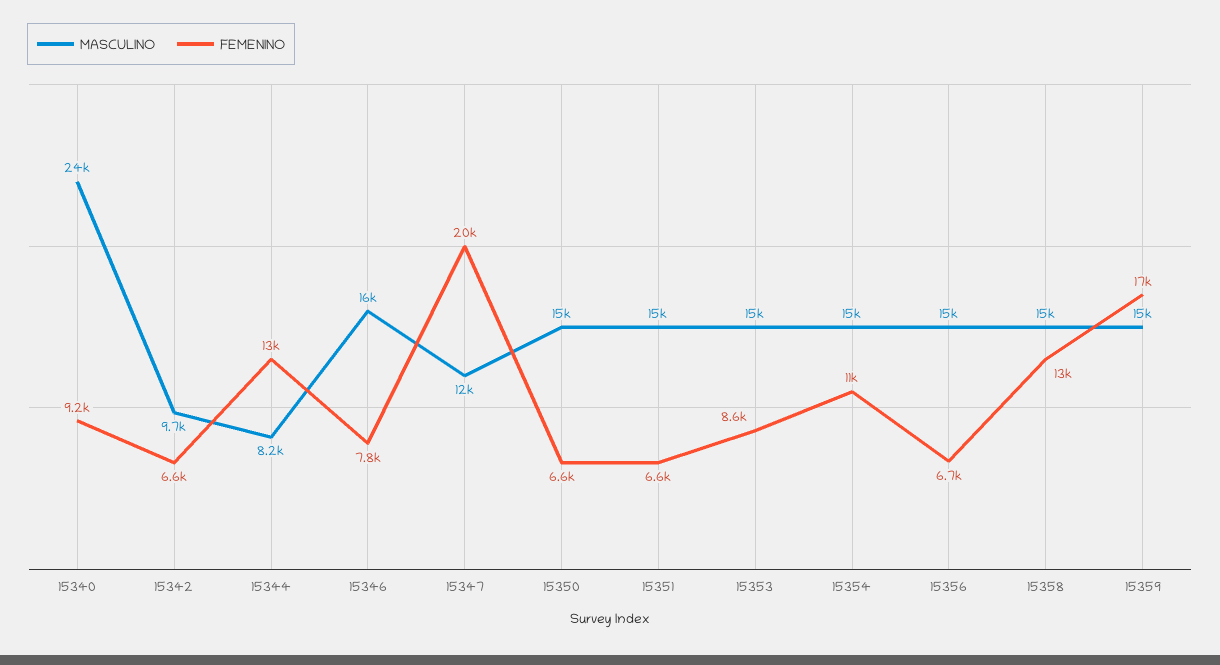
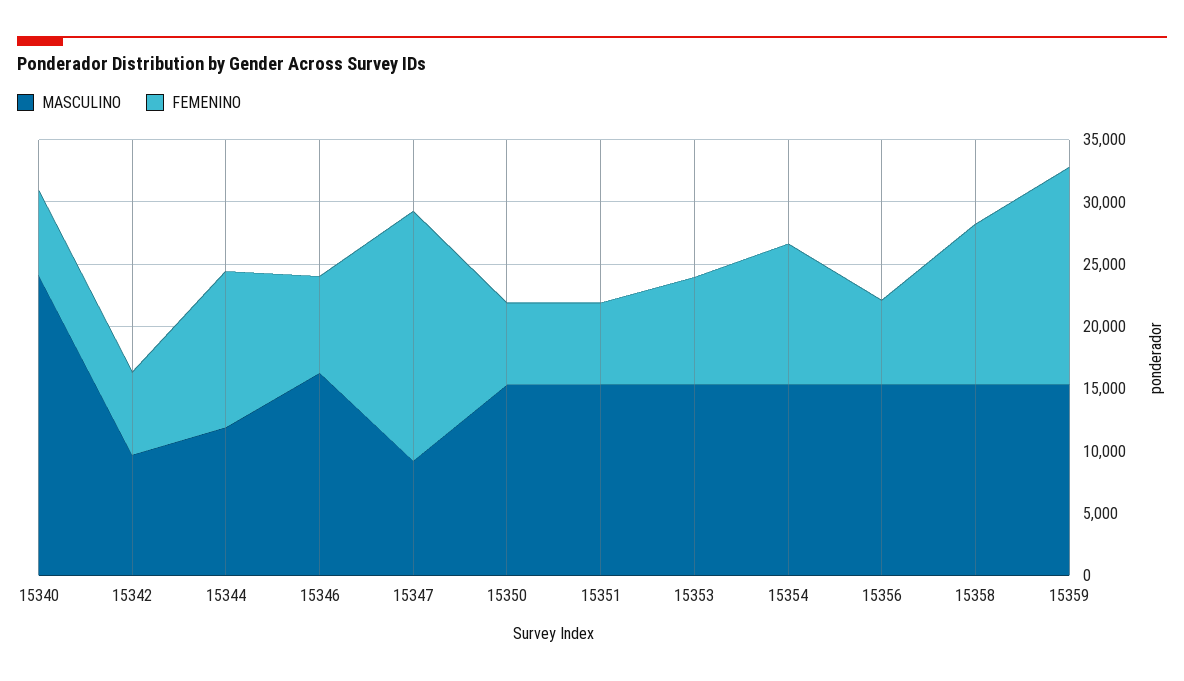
FEMENINO, 15340: 9200 -> 7000
MASCULINO, 15344: 8200 -> 12000
MASCULINO, 15347: 12000 -> 9000

